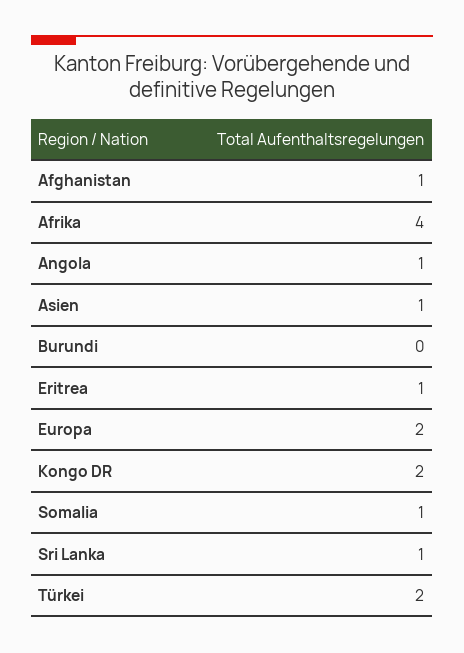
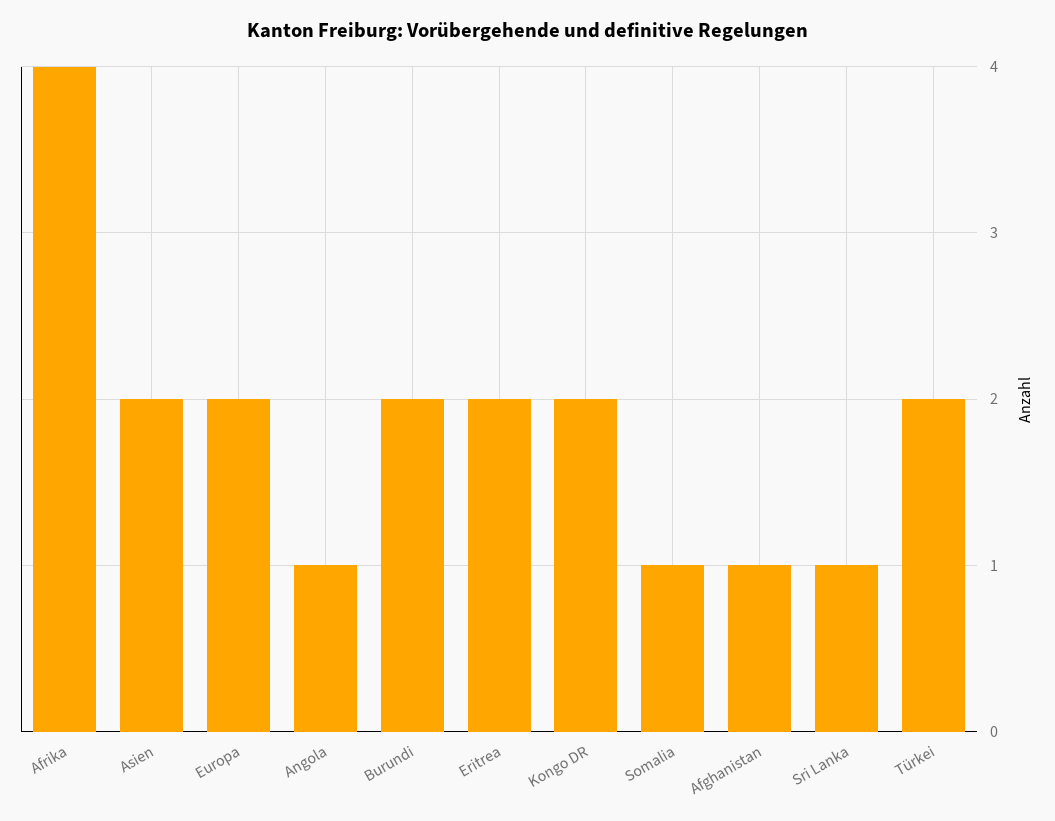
Asien: 1 -> 2
Burundi: 0 -> 2
Eritrea: 1 -> 2

